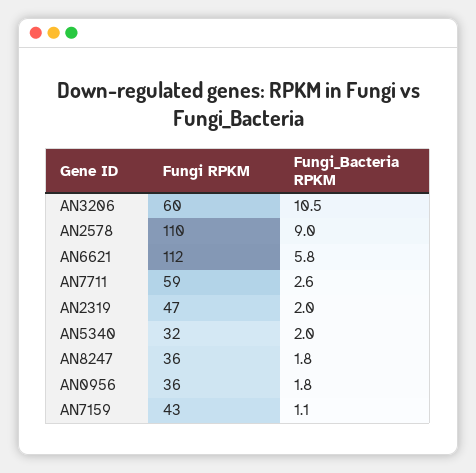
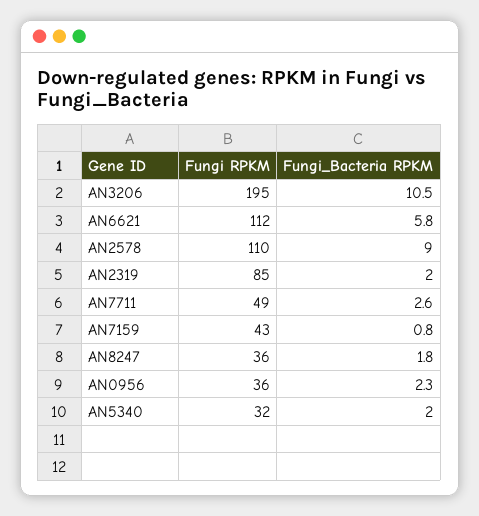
Fungi RPKM, AN3206: 60 -> 195
Fungi RPKM, AN7711: 59 -> 49
Fungi RPKM, AN2319: 47 -> 85
Fungi_Bacteria RPKM, AN0956: 1.8 -> 2.3
Fungi_Bacteria RPKM, AN7159: 1.1 -> 0.8

